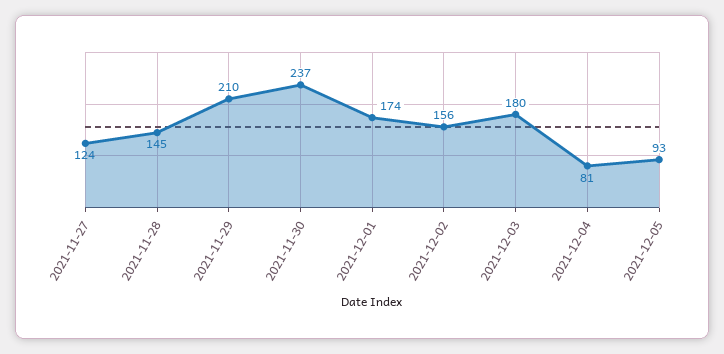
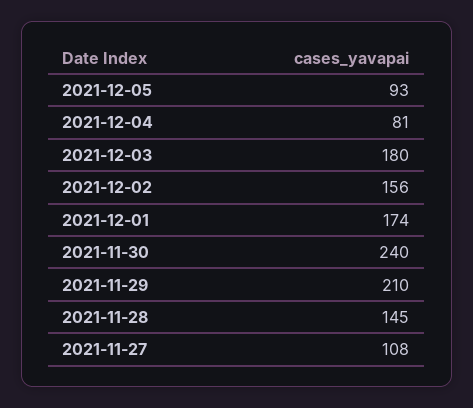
2021-11-27: 124 -> 108
2021-11-30: 237 -> 240

